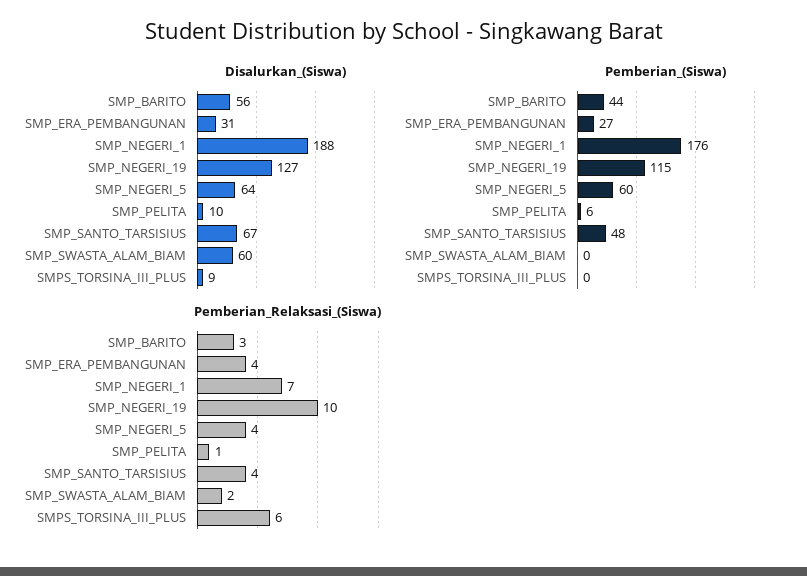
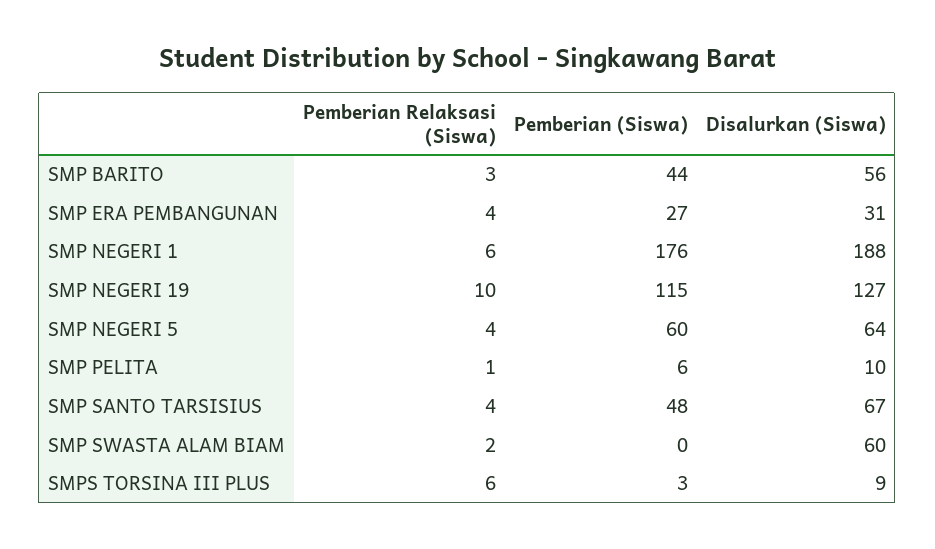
Pemberian_(Siswa), SMPS_TORSINA_III_PLUS: 0 -> 3
Pemberian_Relaksasi_(Siswa), SMP_NEGERI_1: 7 -> 6

